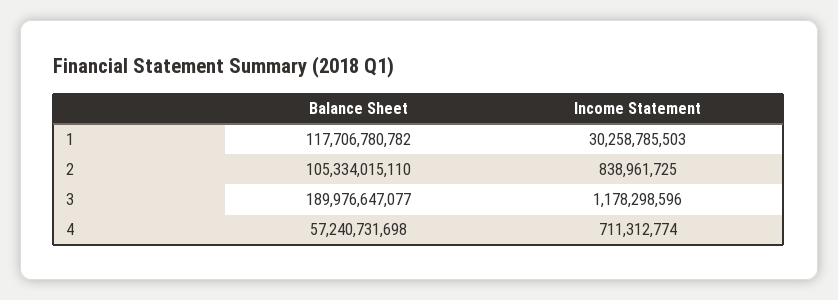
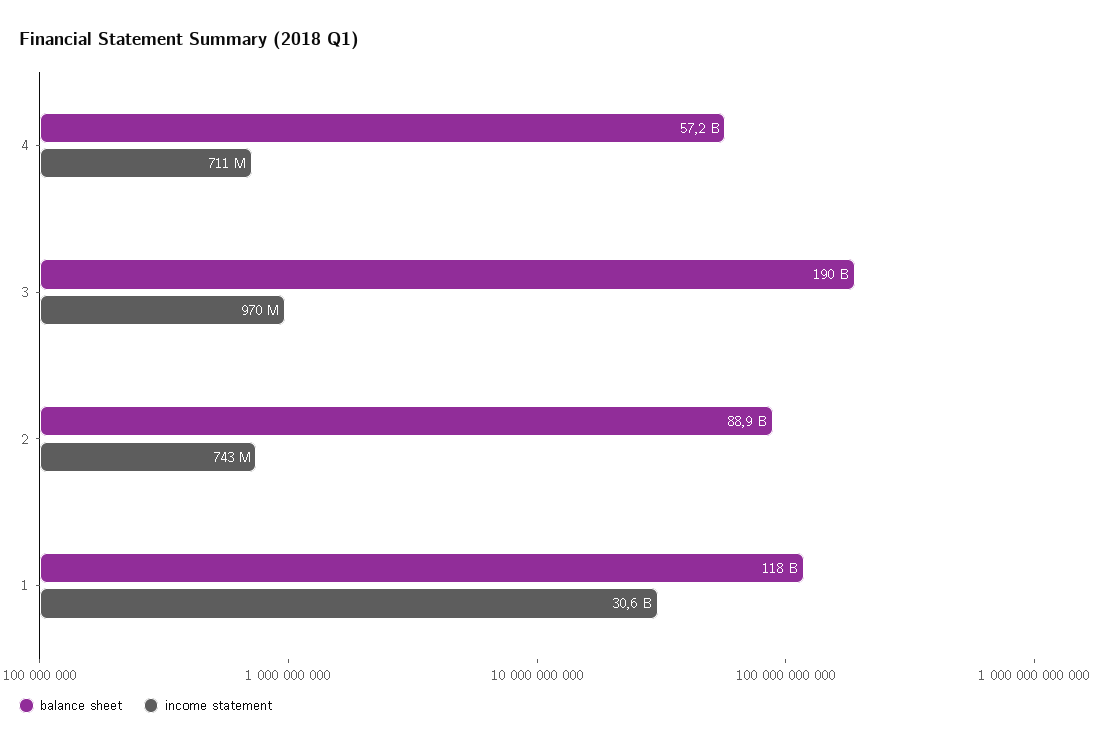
Income Statement, 1: 30258785503 -> 30600000000
Balance Sheet, 2: 105334015110 -> 88900000000
Income Statement, 2: 838961725 -> 743000000
Income Statement, 3: 1178298596 -> 970000000

